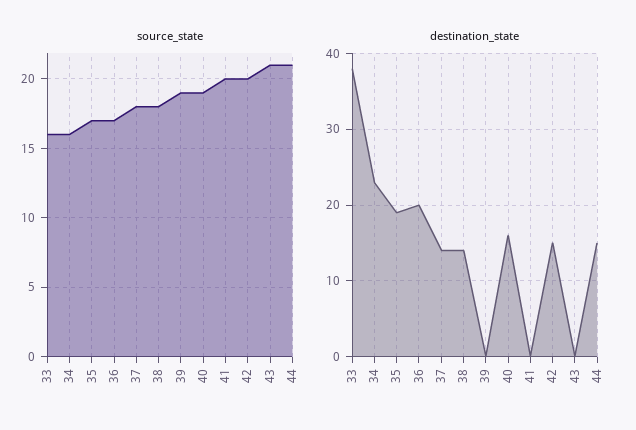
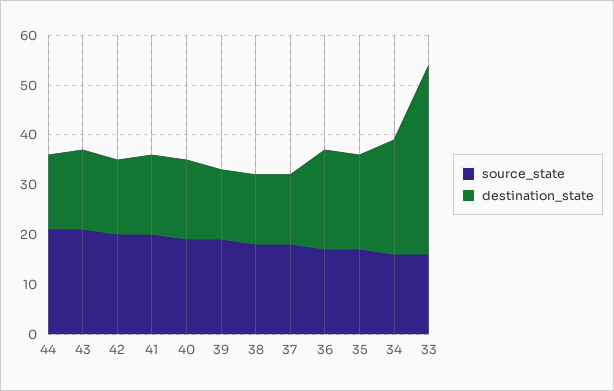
destination_state, 39: 0 -> 15
destination_state, 41: 0 -> 15
destination_state, 43: 0 -> 15

